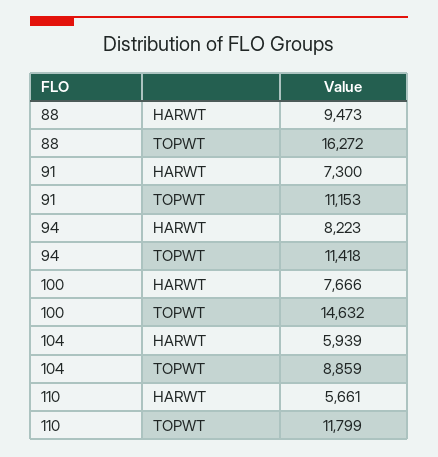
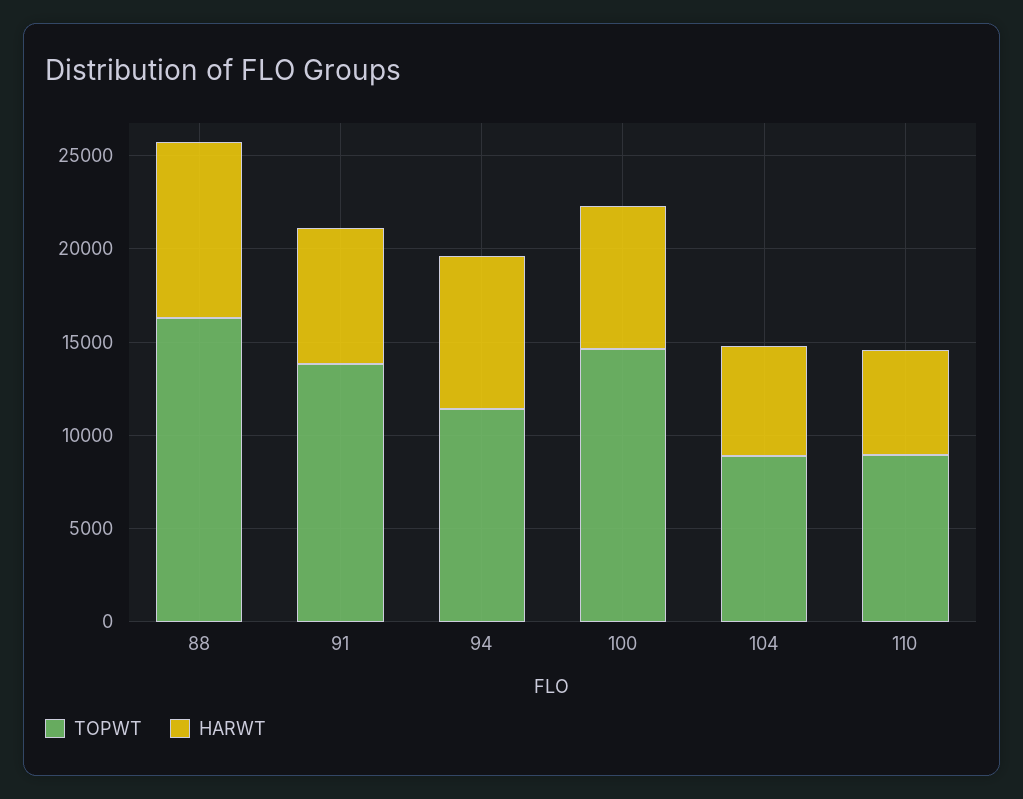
TOPWT, 91: 11153 -> 14000
TOPWT, 110: 11799 -> 9000

